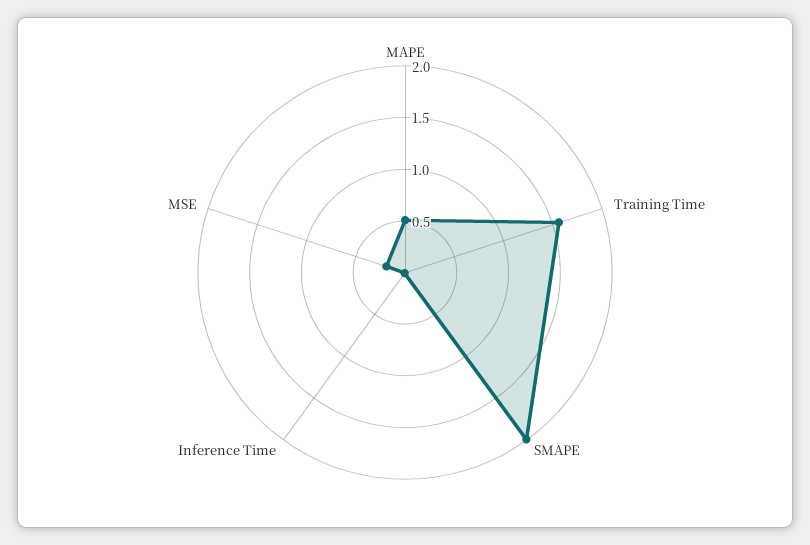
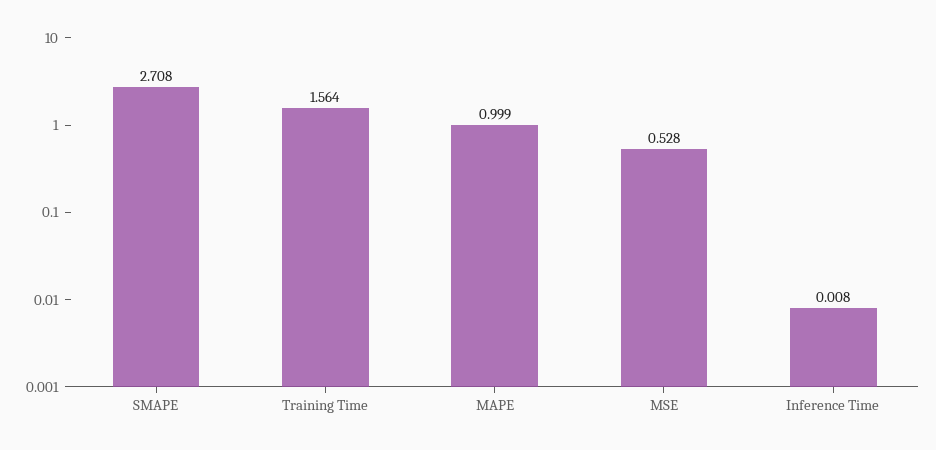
MAPE: 0.5 -> 0.999
SMAPE: 2 -> 2.708
MSE: 0.2 -> 0.528

